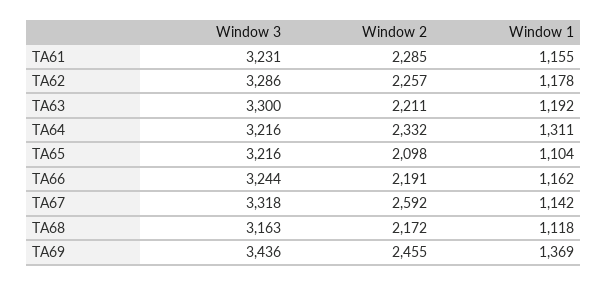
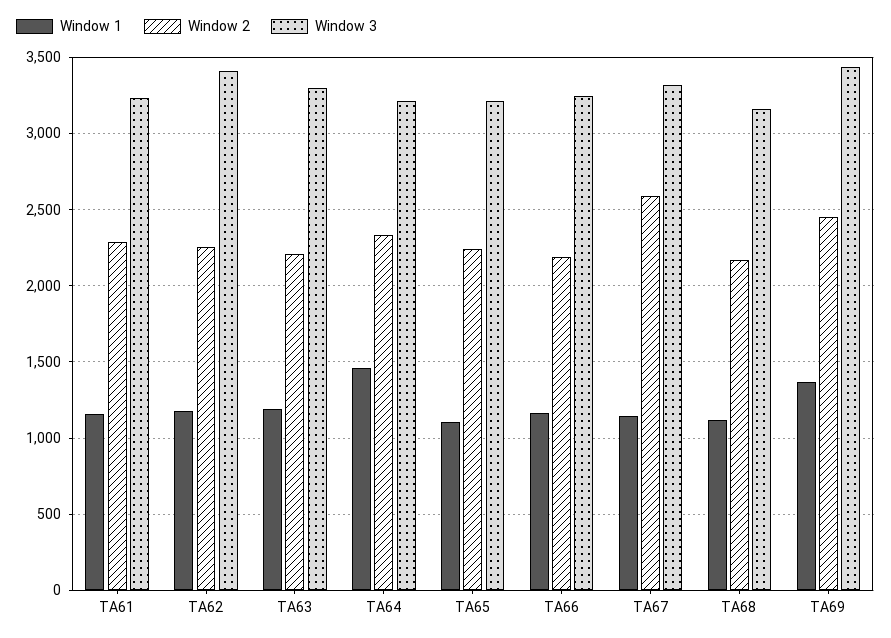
Window 3, TA62: 3286 -> 3400
Window 1, TA64: 1311 -> 1450
Window 2, TA65: 2098 -> 2250

